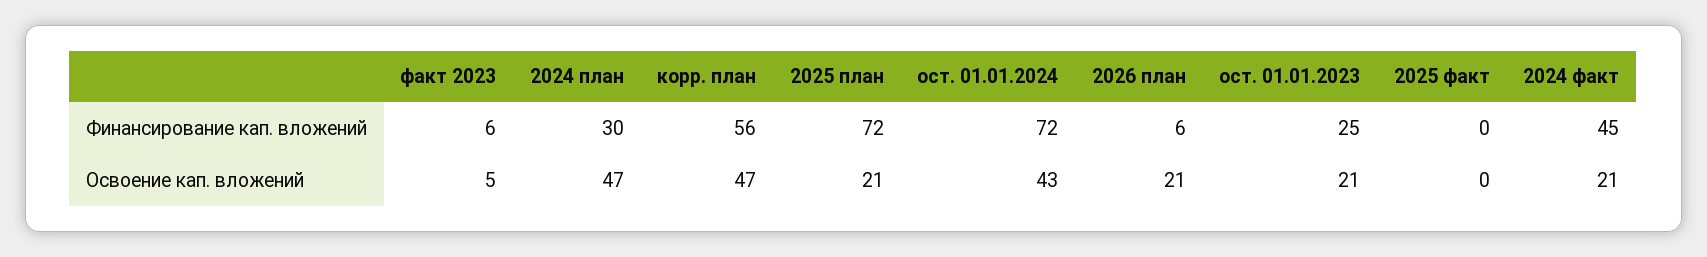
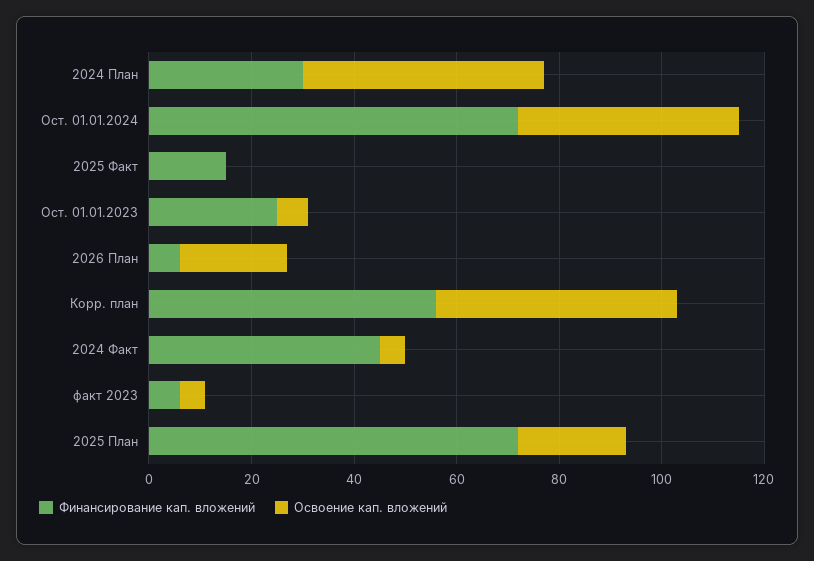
Финансирование кап. вложений, 2025 факт: 0 -> 15
Освоение кап. вложений, ост. 01.01.2023: 21 -> 5
Освоение кап. вложений, 2024 факт: 21 -> 5

